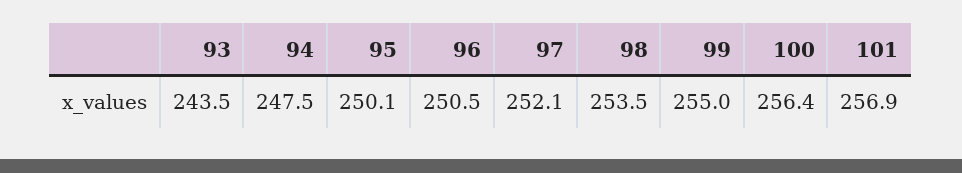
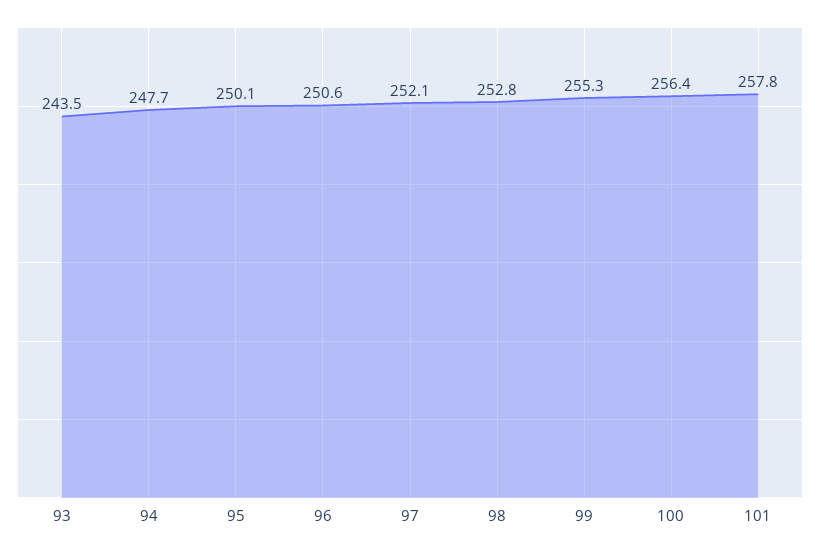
94: 247.5 -> 247.7
96: 250.5 -> 250.6
98: 253.5 -> 252.8
99: 255 -> 255.3
101: 256.9 -> 257.8

